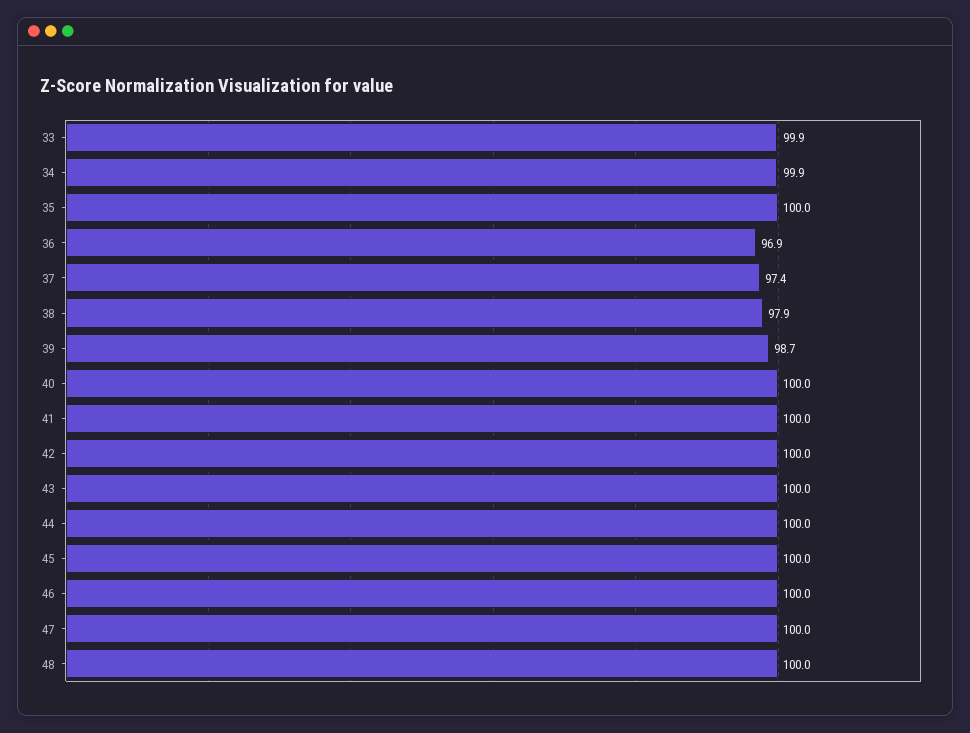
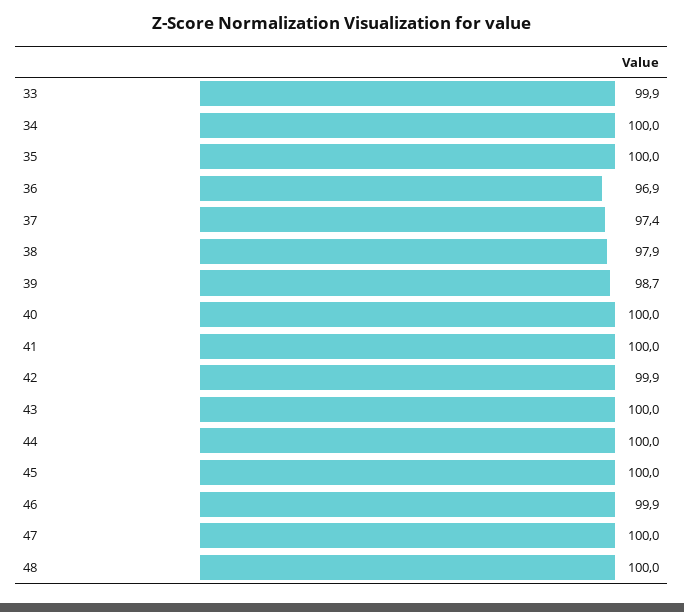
34: 99.9 -> 100
42: 100 -> 99.9
46: 100 -> 99.9

